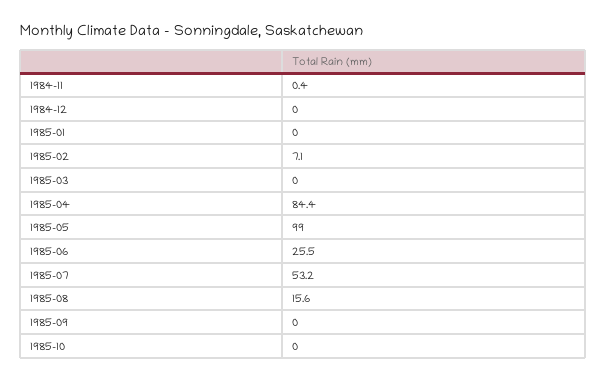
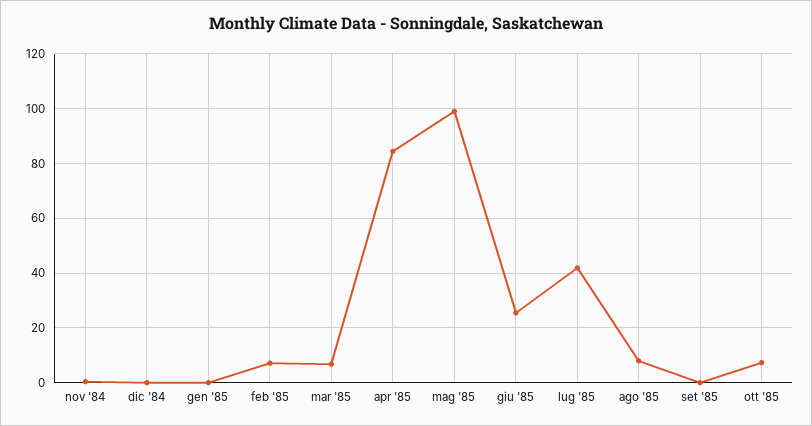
1985-03: 0 -> 7.5
1985-07: 53.2 -> 42.5
1985-08: 15.6 -> 7.5
1985-10: 0 -> 7.5

